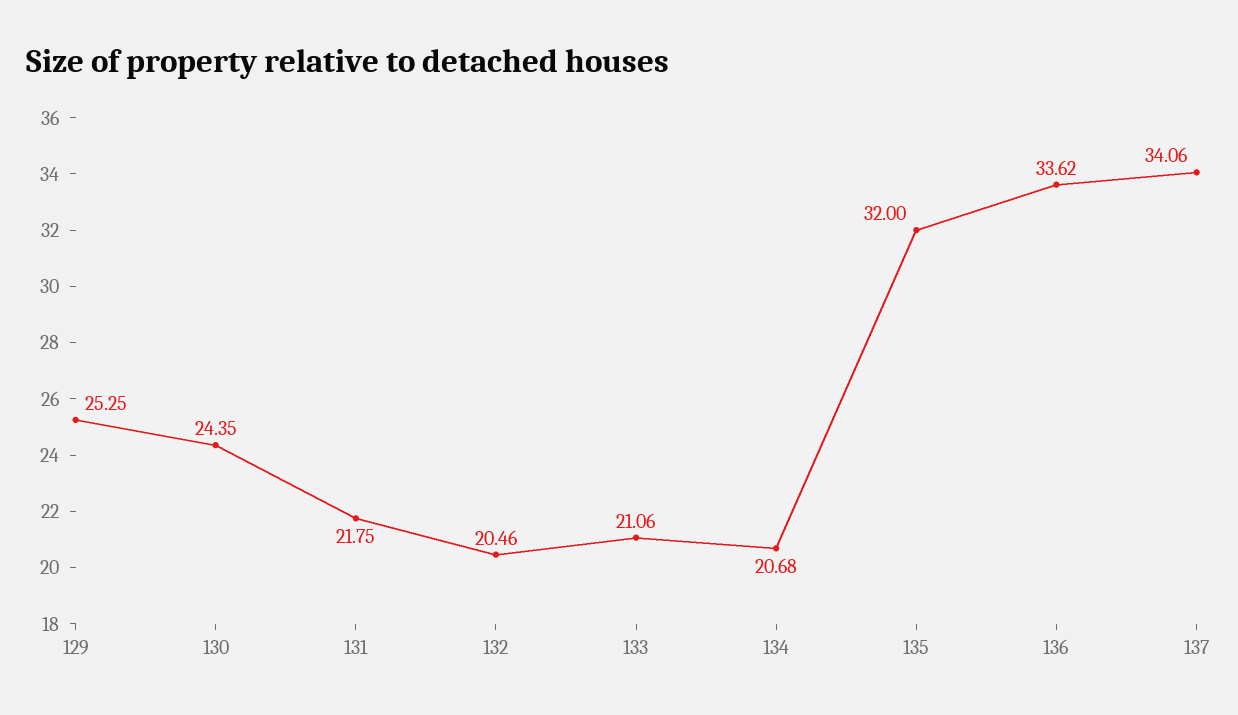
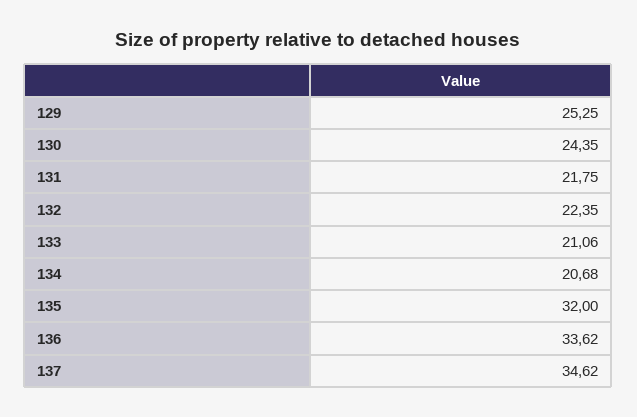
132: 20.46 -> 22.35
137: 34.06 -> 34.62

